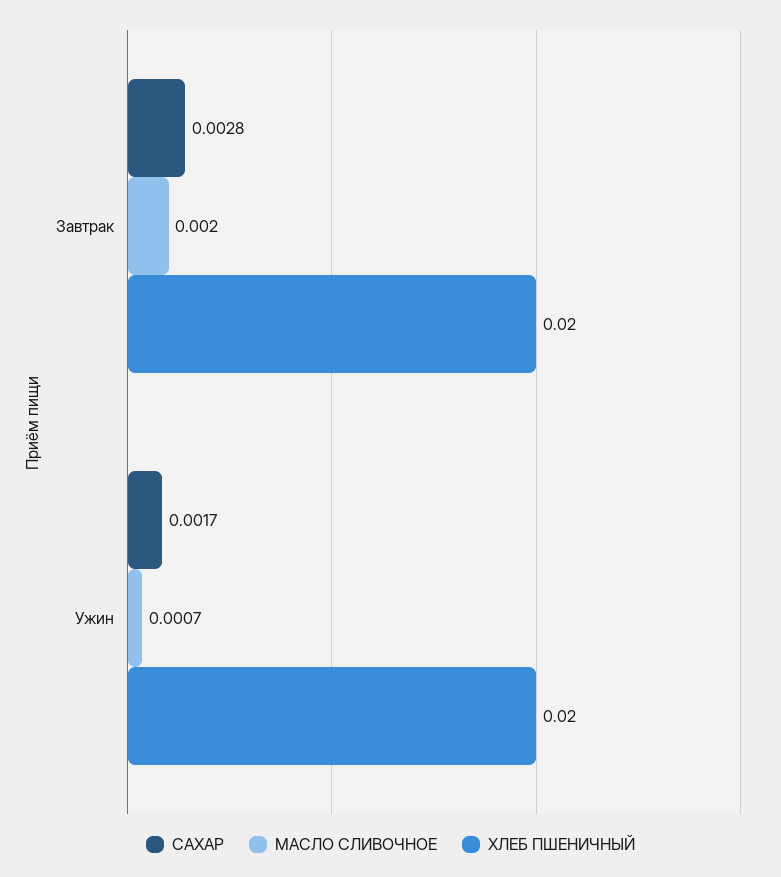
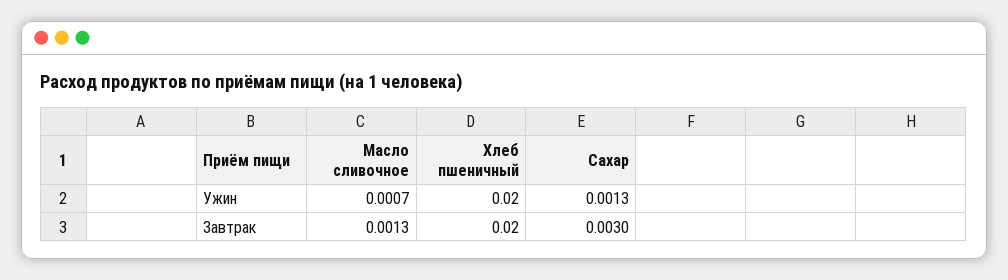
САХАР, Завтрак: 0.0028 -> 0.003
МАСЛО СЛИВОЧНОЕ, Завтрак: 0.002 -> 0.0013
САХАР, Ужин: 0.0017 -> 0.0013

